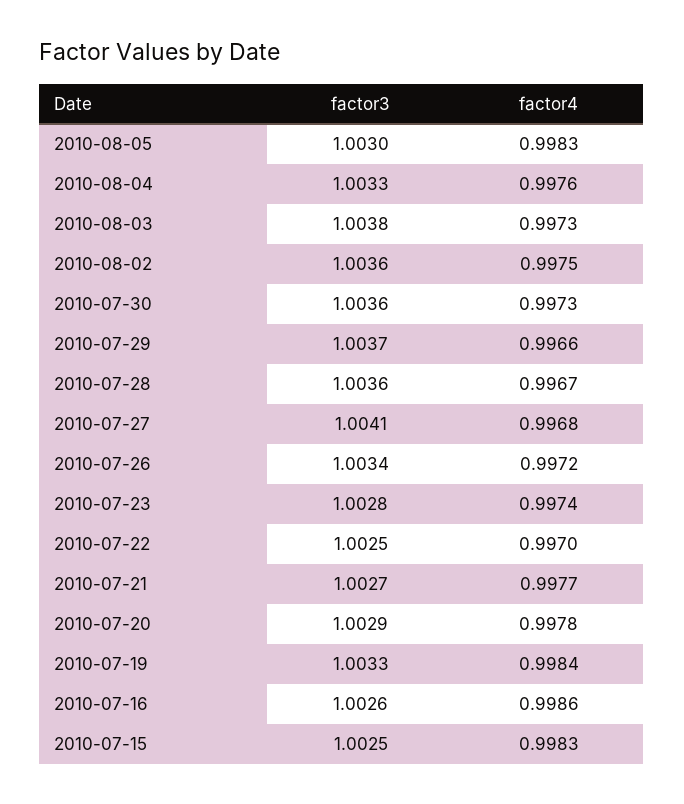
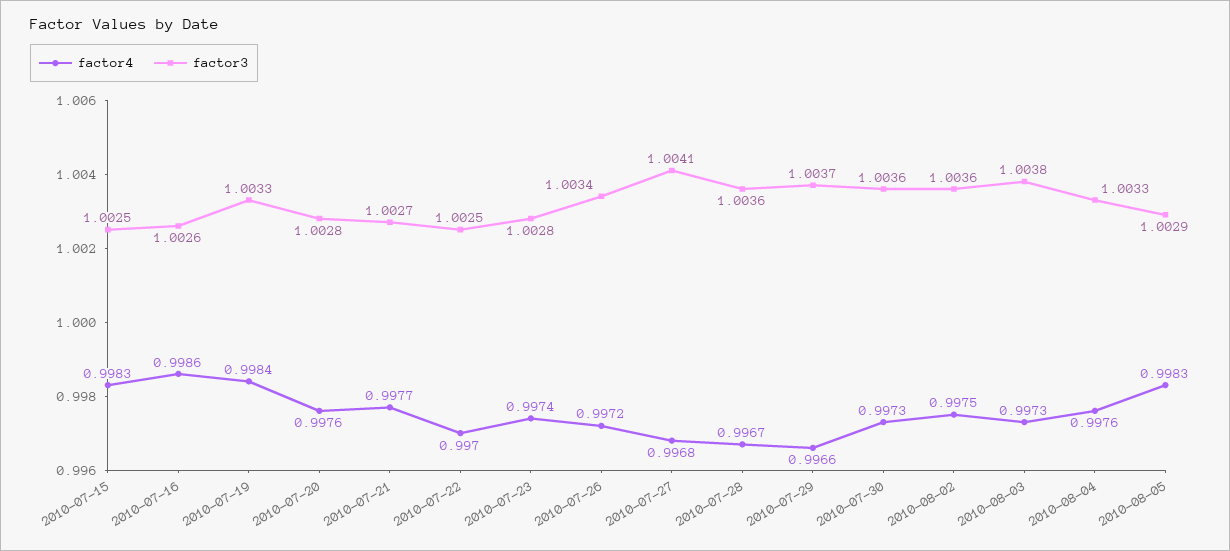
factor3, 2010-08-05: 1.003 -> 1.0029
factor3, 2010-07-20: 1.0029 -> 1.0028
factor4, 2010-07-20: 0.9978 -> 0.9976

